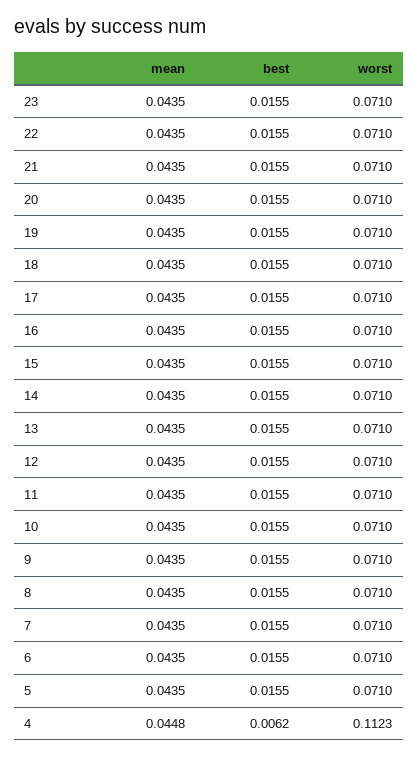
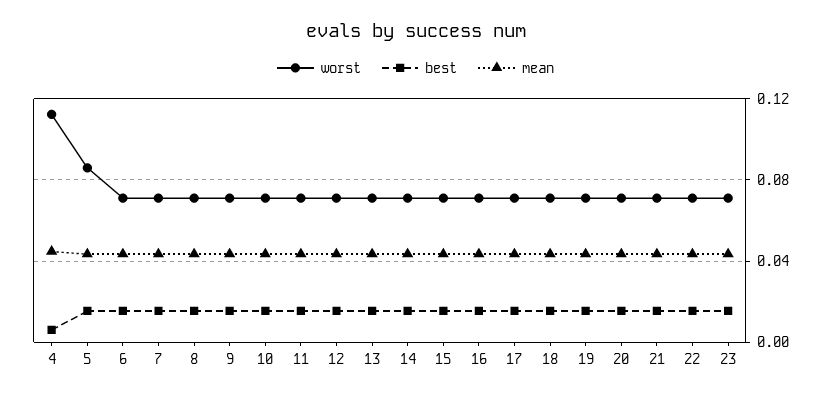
worst, 5: 0.071 -> 0.085

